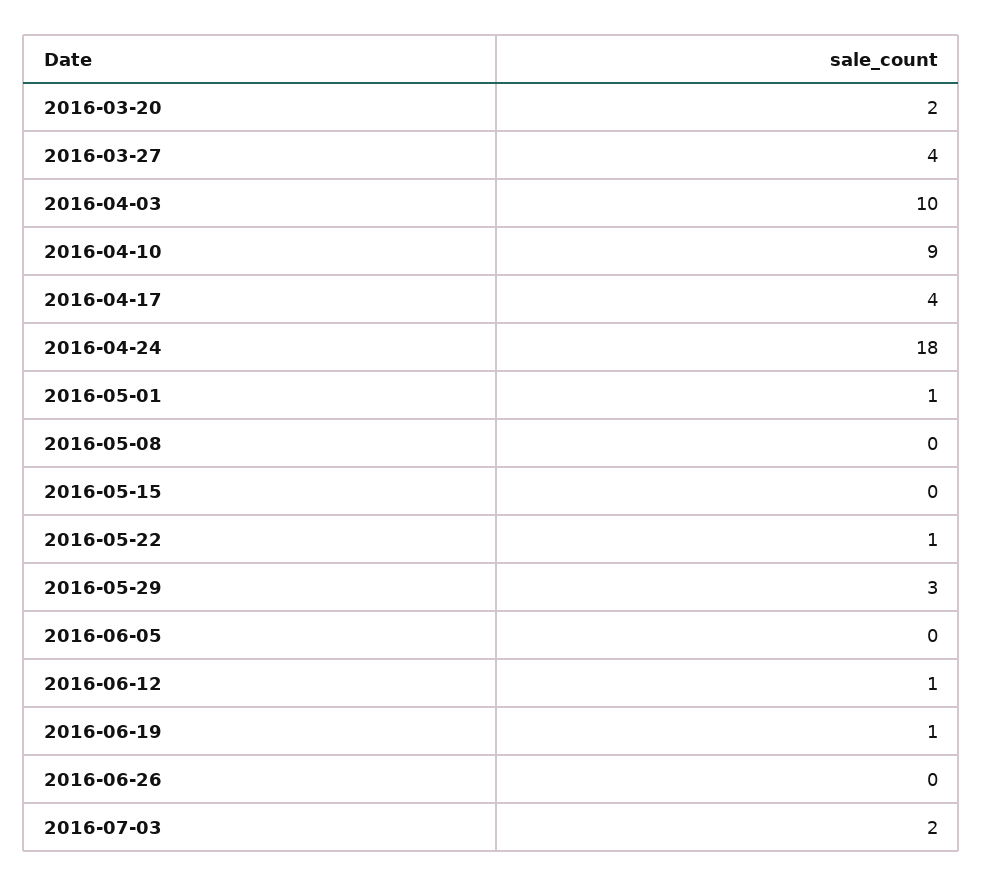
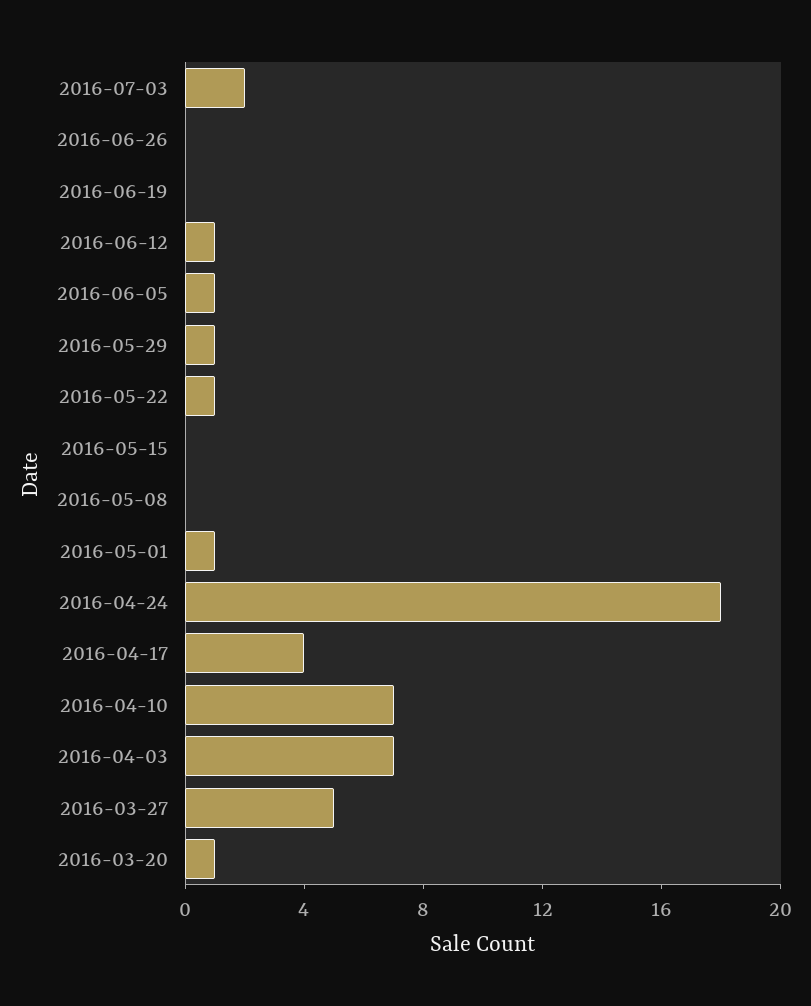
2016-03-20: 2 -> 1
2016-03-27: 4 -> 5
2016-04-03: 10 -> 7
2016-04-10: 9 -> 7
2016-05-29: 3 -> 1
2016-06-05: 0 -> 1
2016-06-19: 1 -> 0

